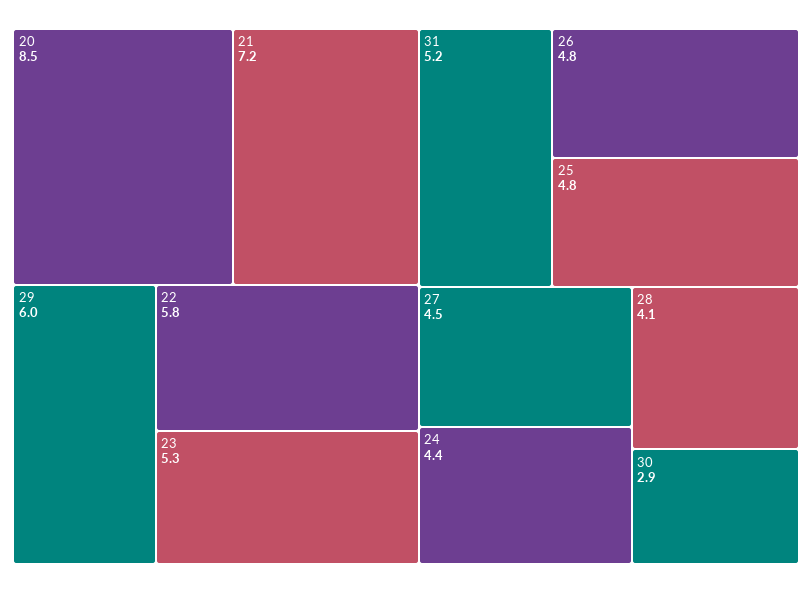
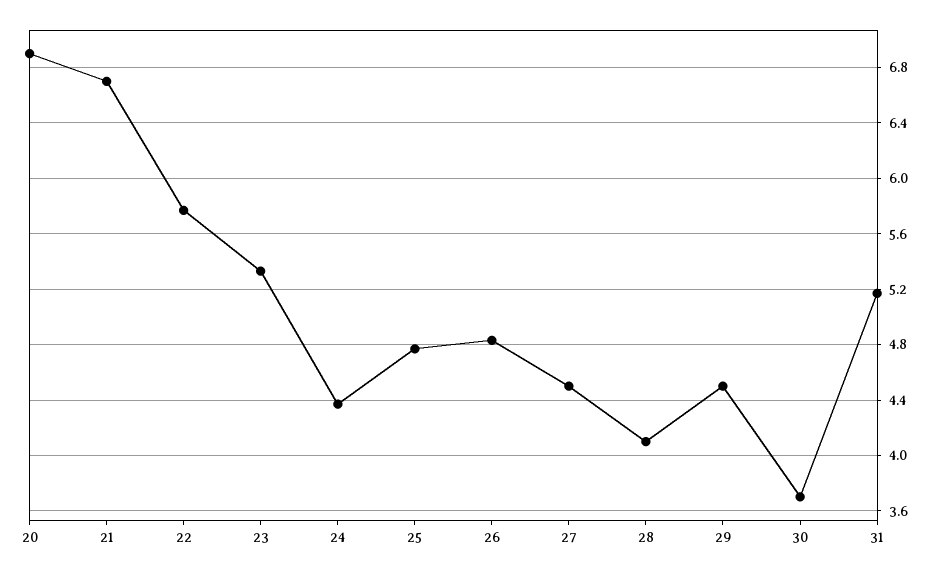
20: 8.5 -> 6.9
21: 7.2 -> 6.7
29: 6 -> 4.5
30: 2.9 -> 3.7

